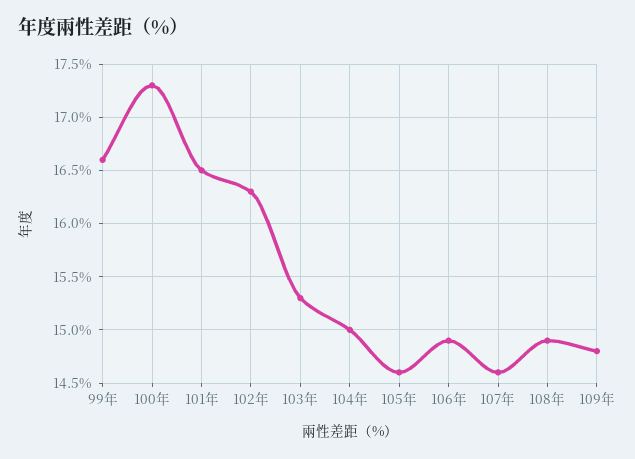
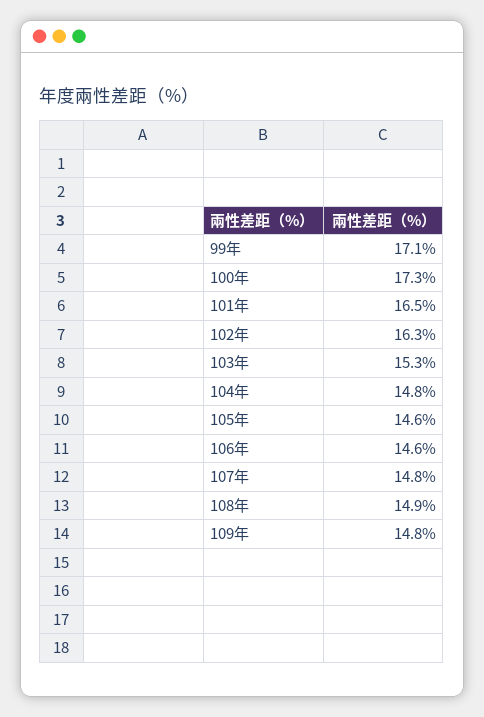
99年: 16.6 -> 17.1
104年: 15 -> 14.8
106年: 14.9 -> 14.6
107年: 14.6 -> 14.8

